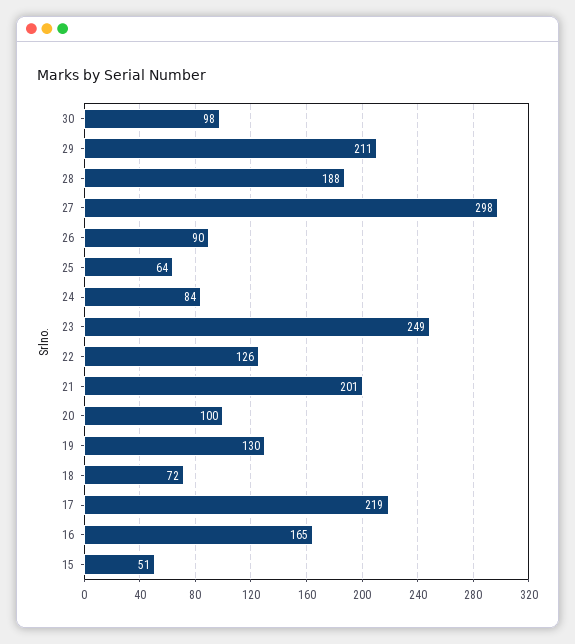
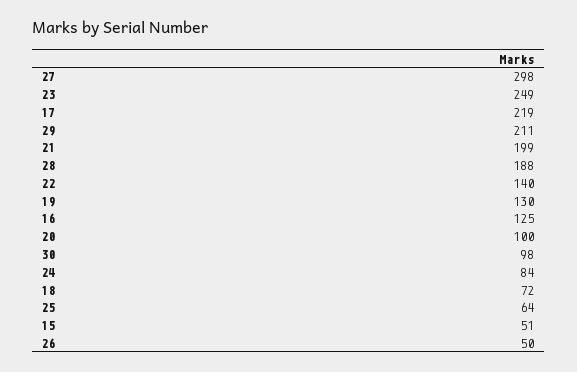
26: 90 -> 50
22: 126 -> 140
21: 201 -> 199
16: 165 -> 125

